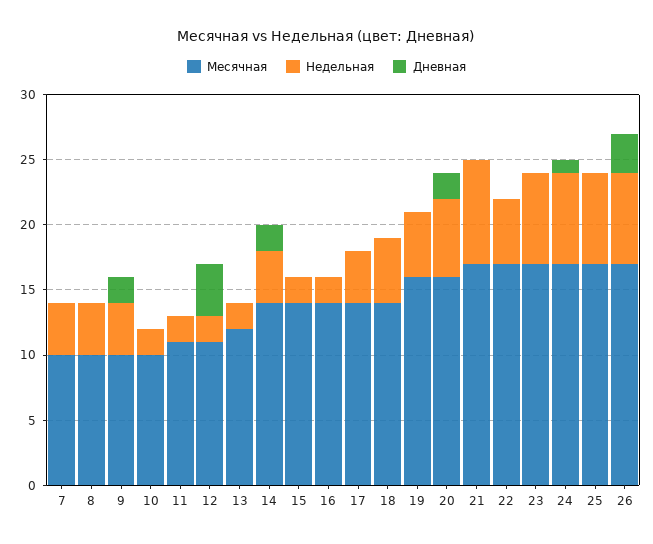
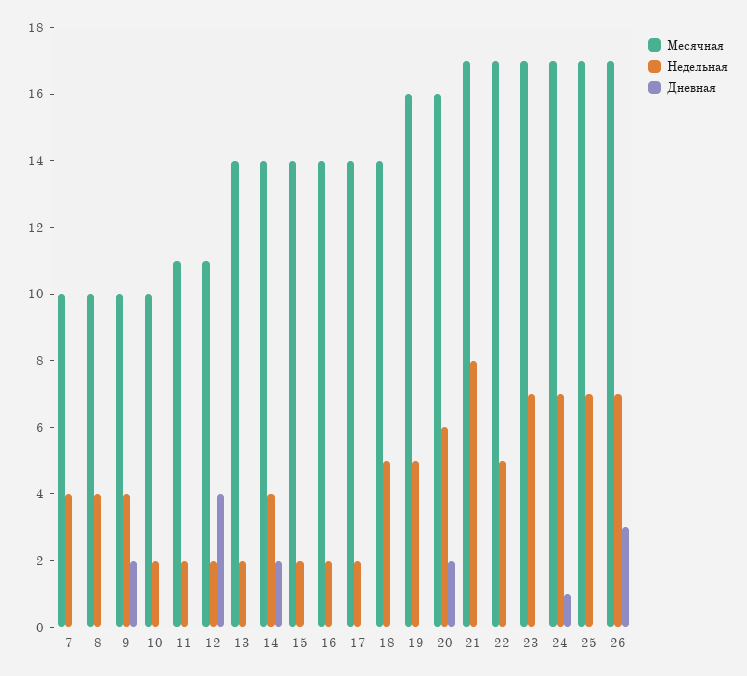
Месячная, 13: 12 -> 14
Недельная, 17: 4 -> 2

